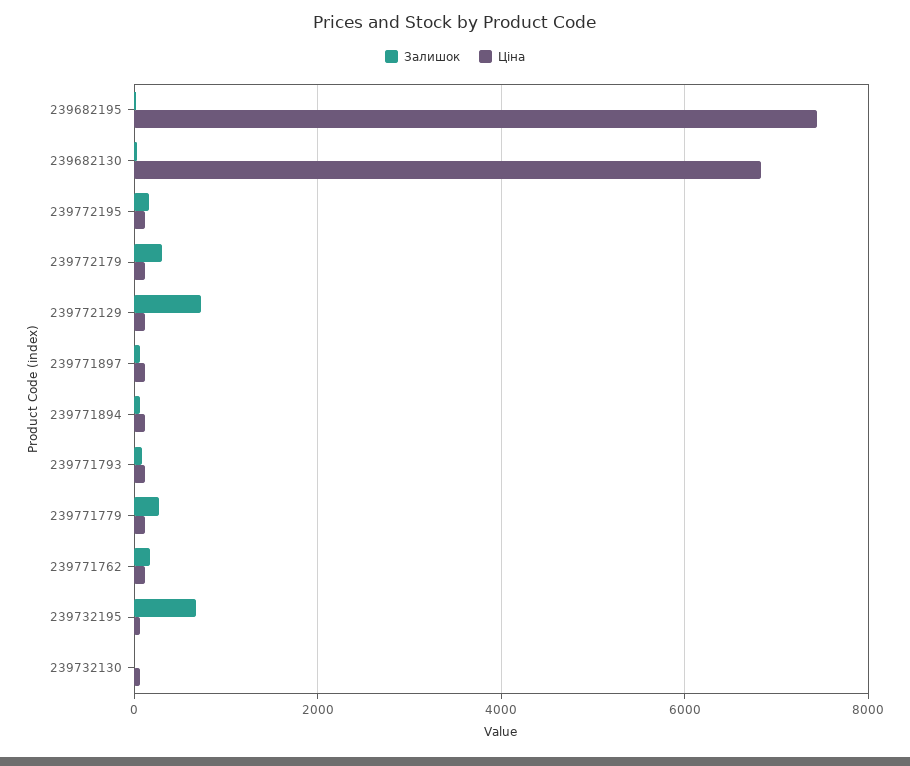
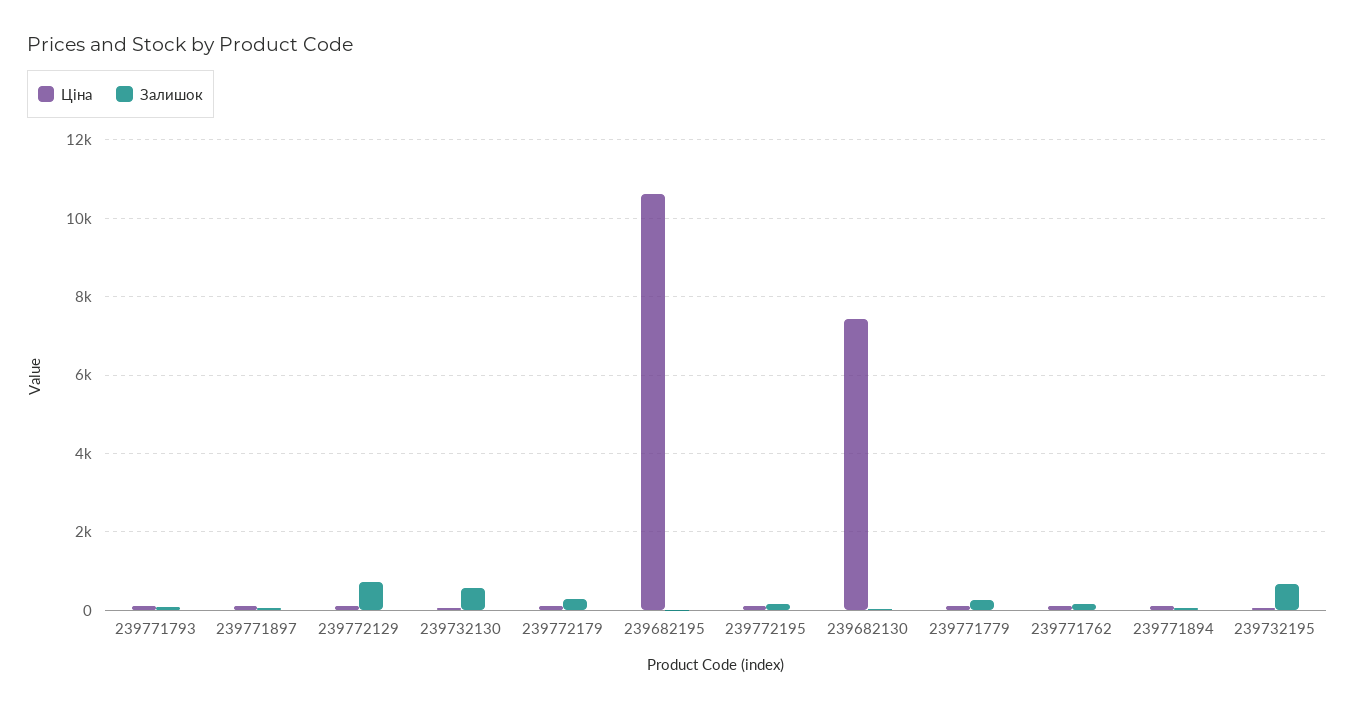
Ціна, 239682195: 7400 -> 10600
Ціна, 239682130: 6800 -> 7400
Залишок, 239732130: 0 -> 600

